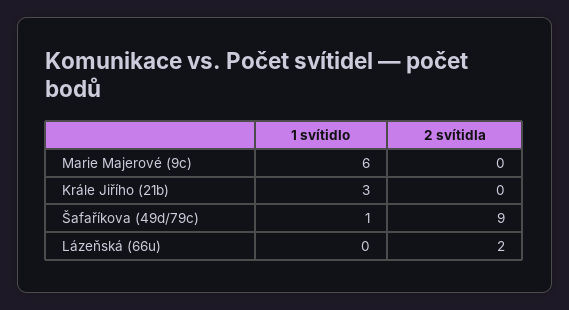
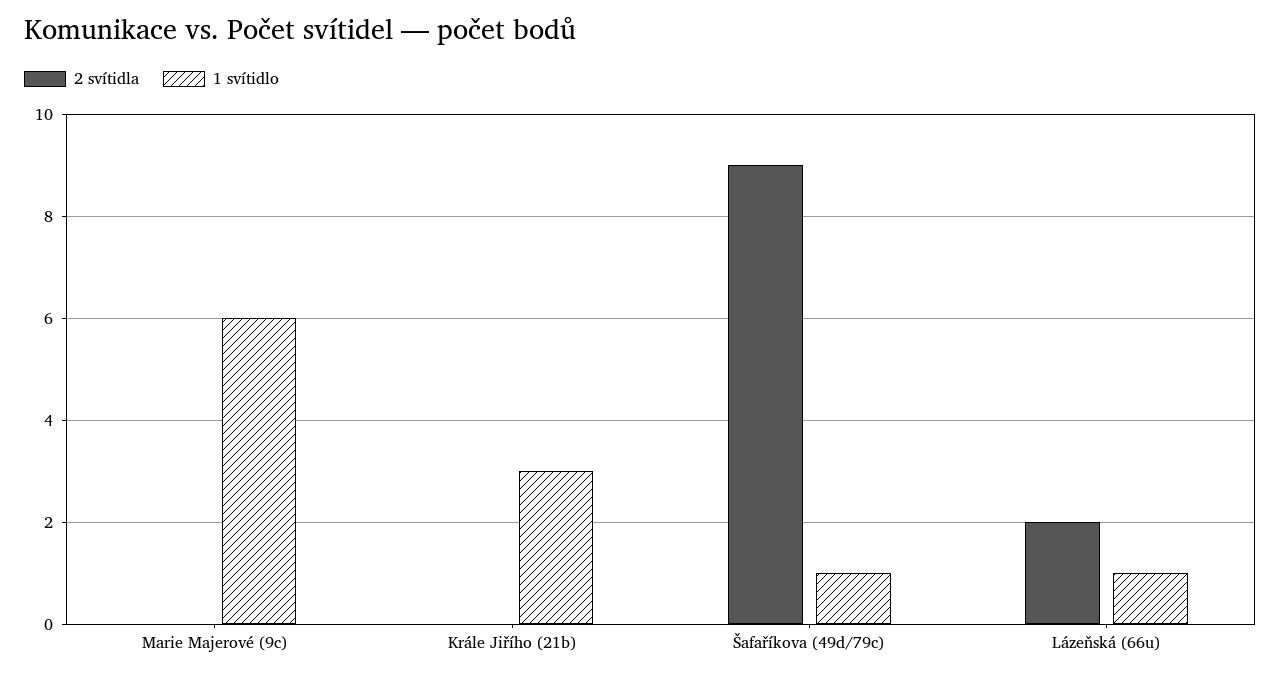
1 svítidlo, Lázeňská (66u): 0 -> 1

